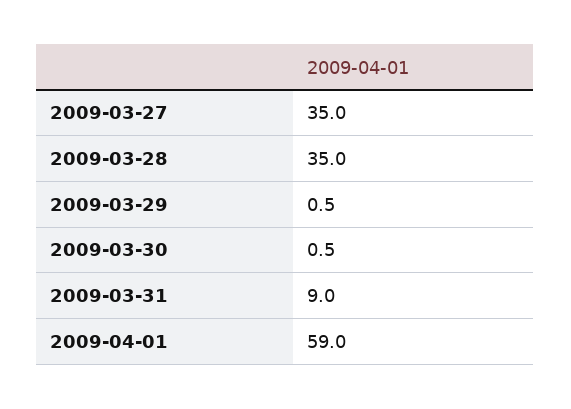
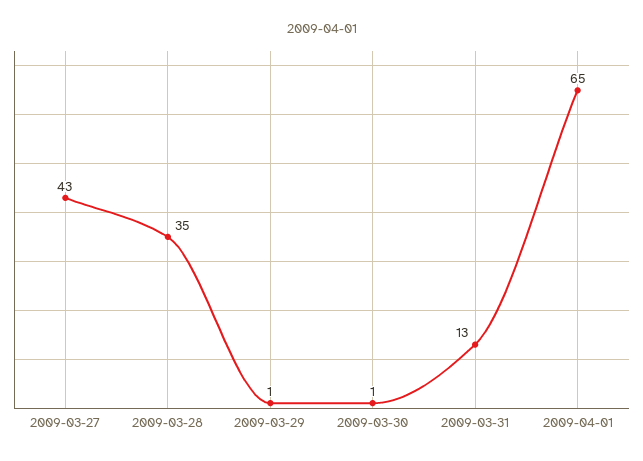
2009-03-27: 35 -> 43
2009-03-31: 9 -> 13
2009-04-01: 59 -> 65

